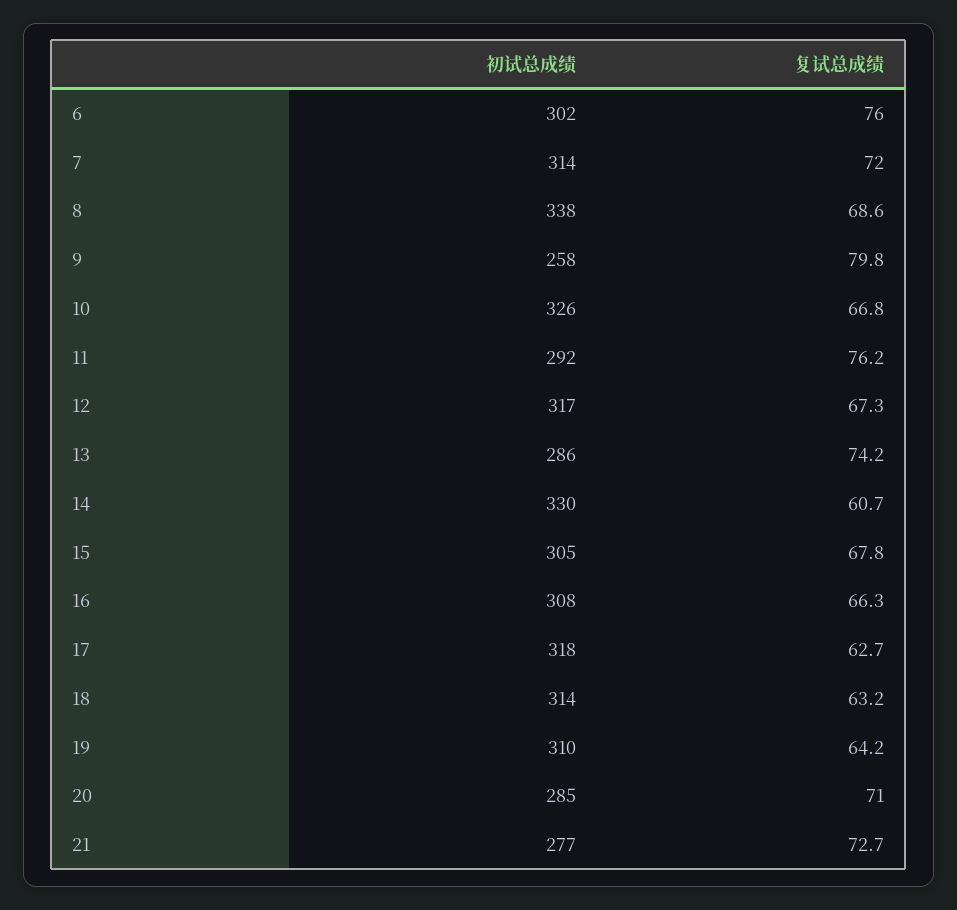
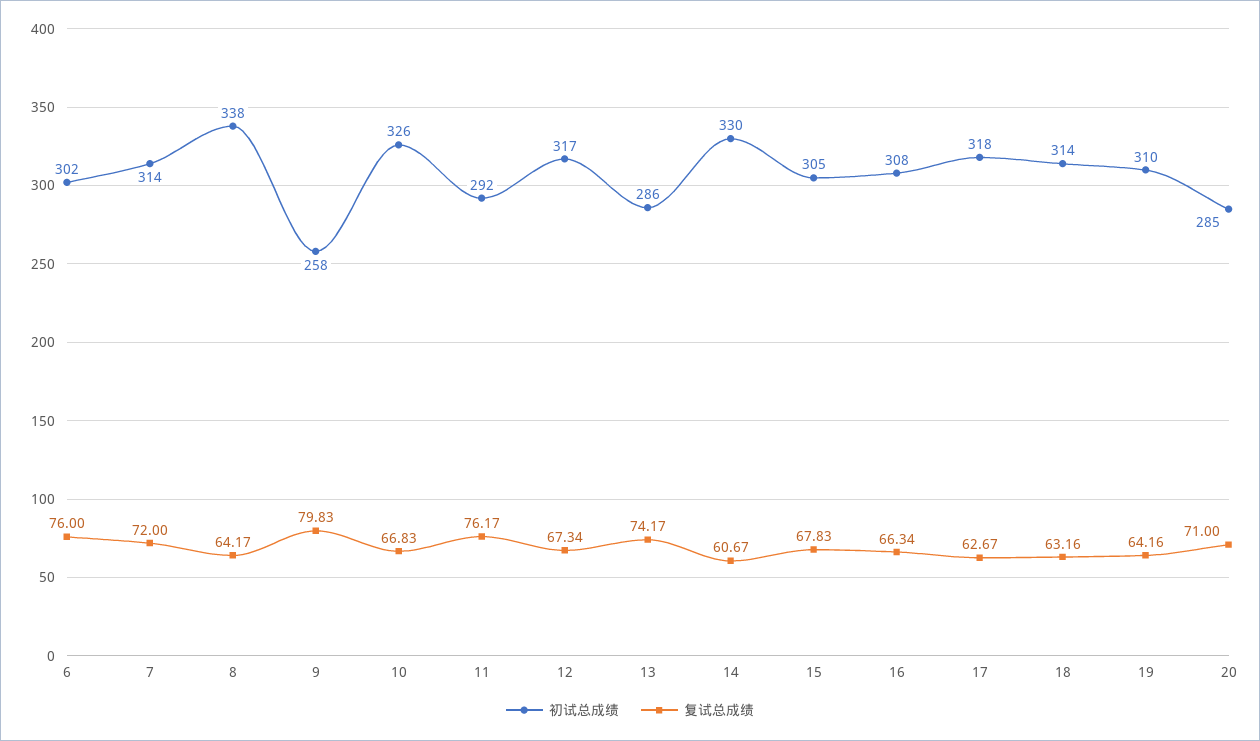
复试总成绩, 8: 68.6 -> 64.17
初试总成绩, 21: 277 -> none
复试总成绩, 21: 72.7 -> none

